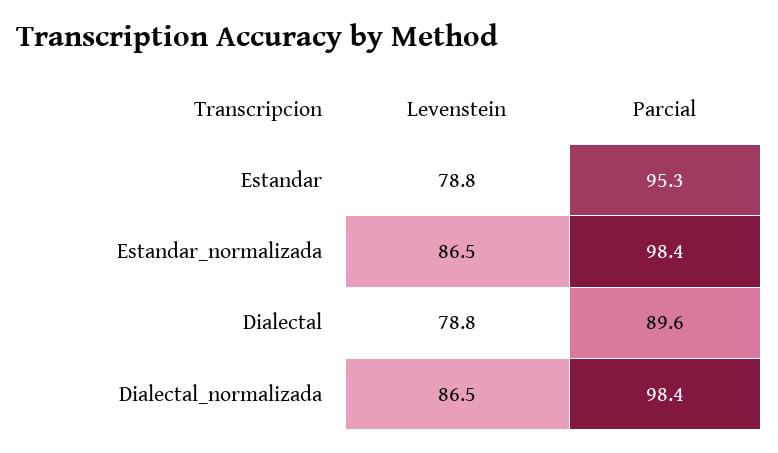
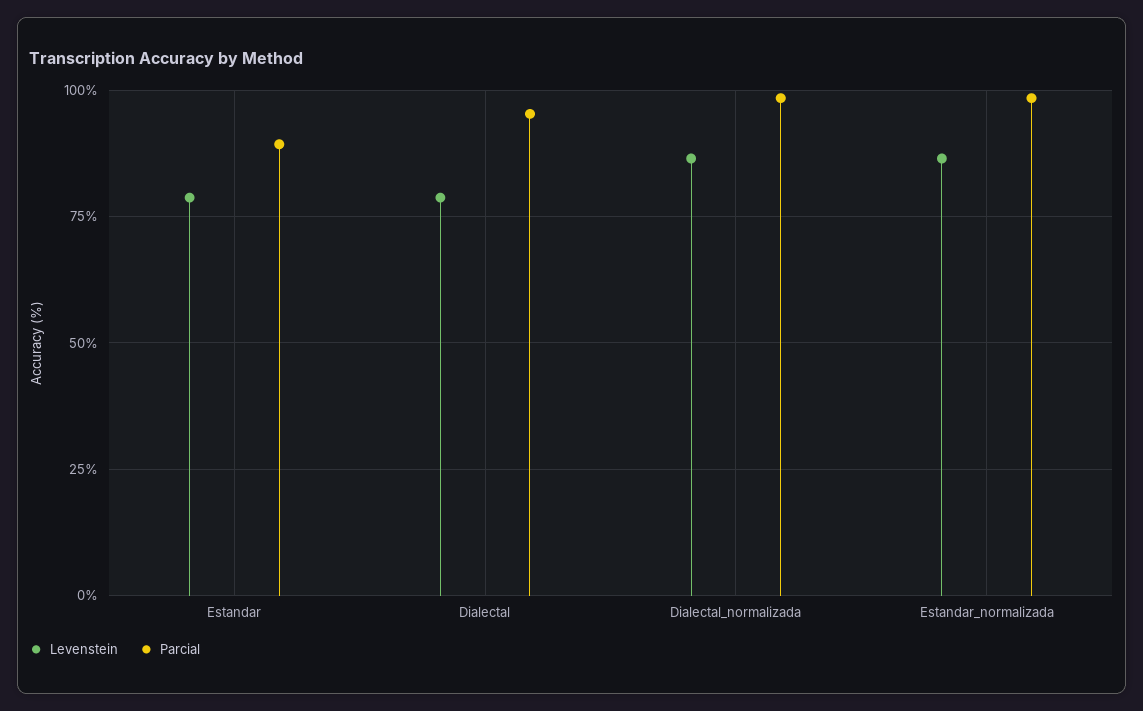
Parcial, Estandar: 95.3 -> 90
Parcial, Dialectal: 89.6 -> 95

